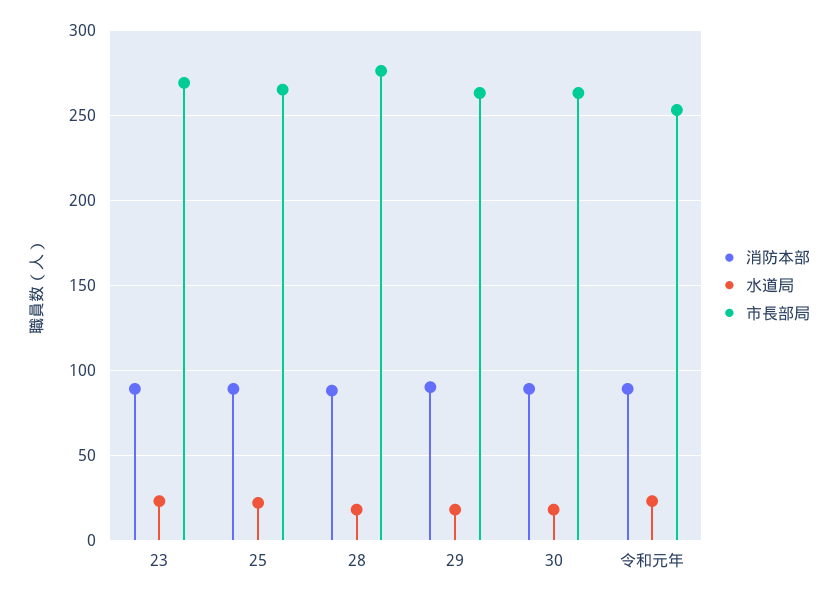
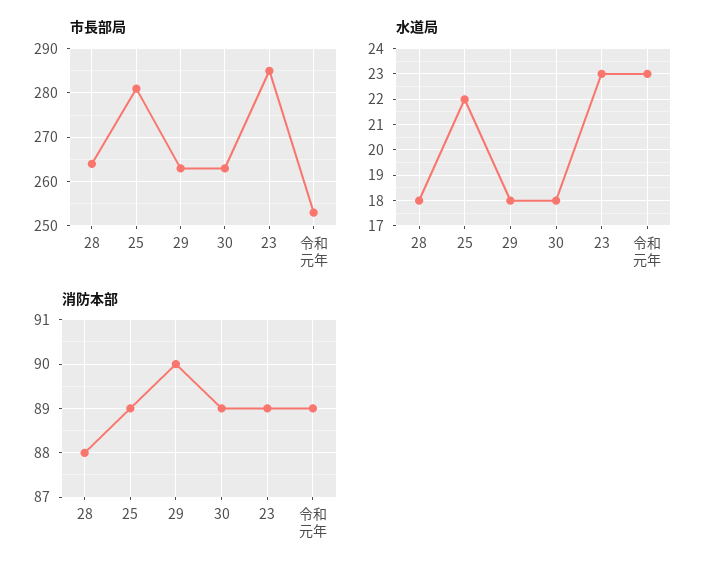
市長部局, 23: 270 -> 285
市長部局, 25: 265 -> 280
市長部局, 28: 275 -> 265

